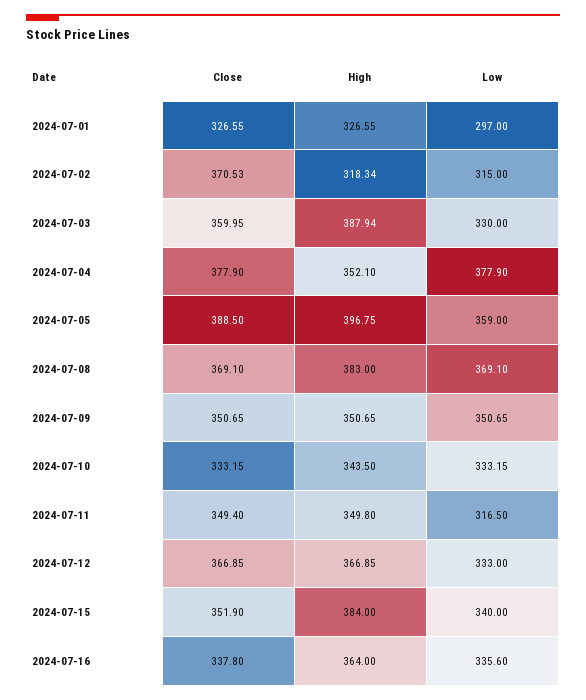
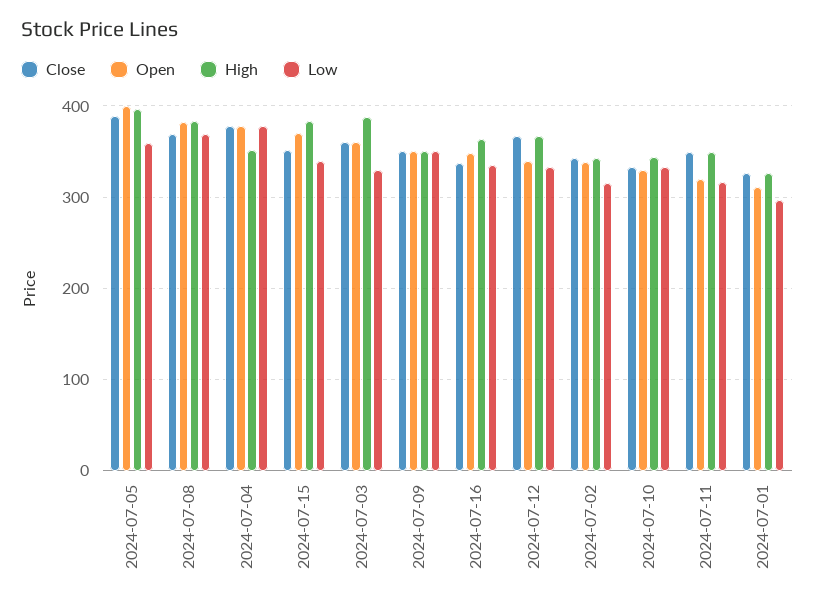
Close, 2024-07-02: 370.53 -> 340
High, 2024-07-02: 318.34 -> 340
Open, 2024-07-05: none -> 400
Open, 2024-07-08: none -> 380
Open, 2024-07-04: none -> 380
Open, 2024-07-15: none -> 370
Open, 2024-07-03: none -> 360
Open, 2024-07-09: none -> 350
Open, 2024-07-16: none -> 350
Open, 2024-07-12: none -> 340
Open, 2024-07-02: none -> 340
Open, 2024-07-10: none -> 330
Open, 2024-07-11: none -> 320
Open, 2024-07-01: none -> 310

